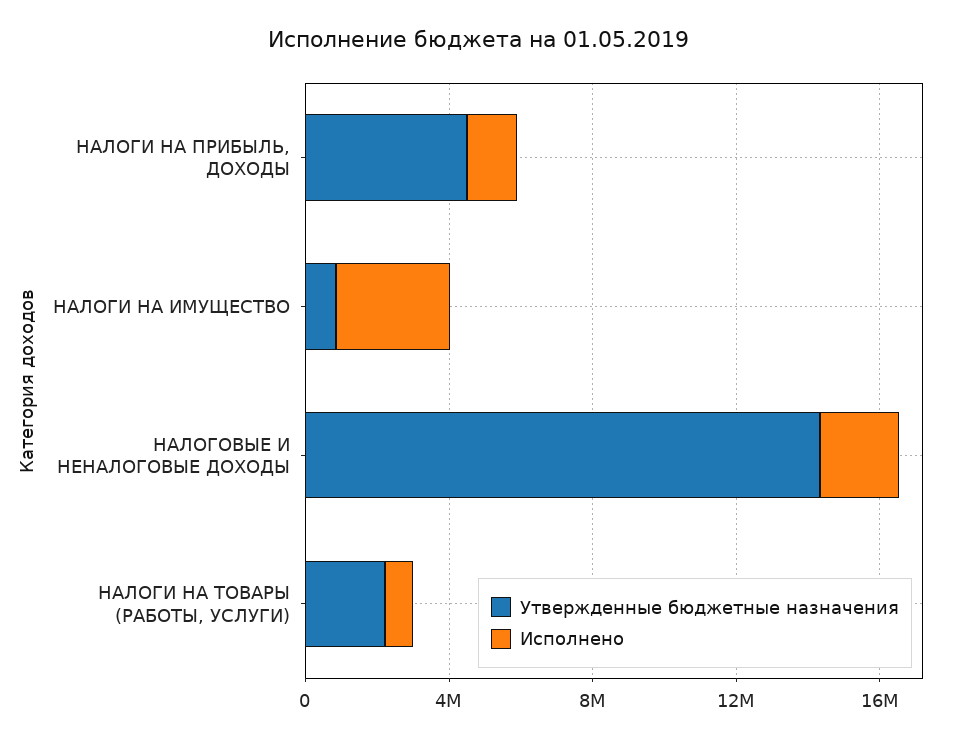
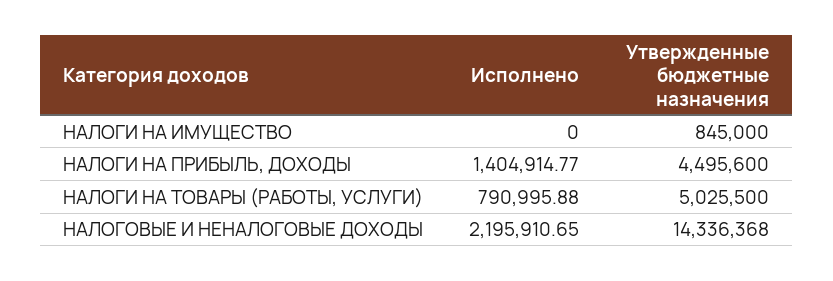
Исполнено, НАЛОГИ НА ИМУЩЕСТВО: 3000000 -> 0
Утвержденные бюджетные назначения, НАЛОГИ НА ТОВАРЫ (РАБОТЫ, УСЛУГИ): 2000000 -> 5025500

